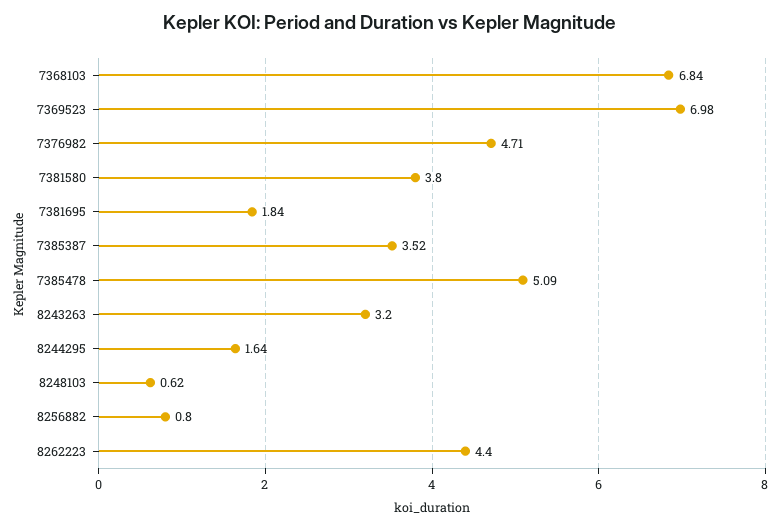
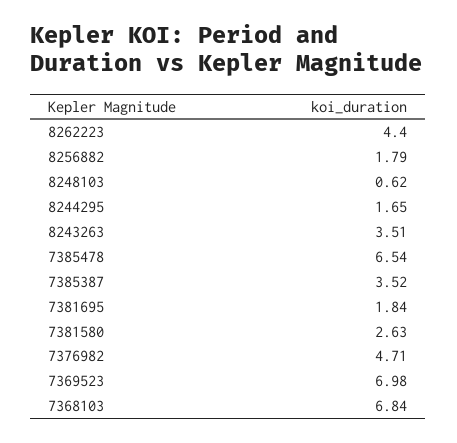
7381580: 3.8 -> 2.63
7385478: 5.09 -> 6.54
8243263: 3.2 -> 3.51
8244295: 1.64 -> 1.65
8256882: 0.8 -> 1.79

